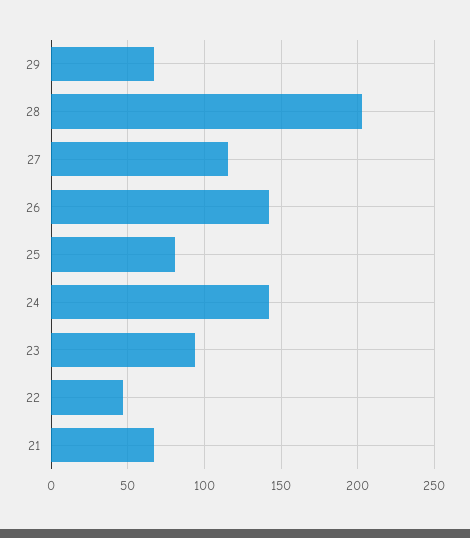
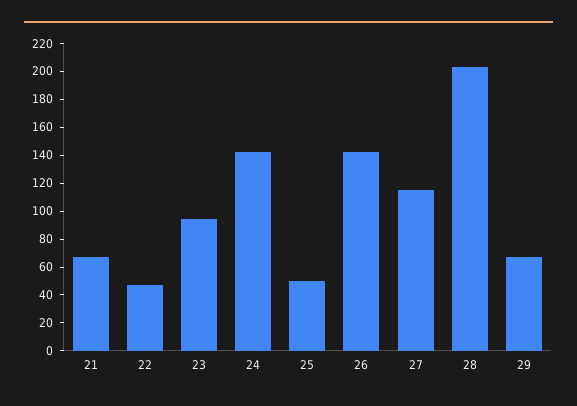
25: 80 -> 50

